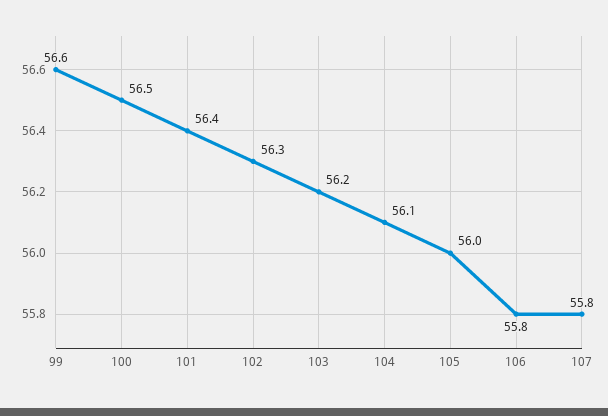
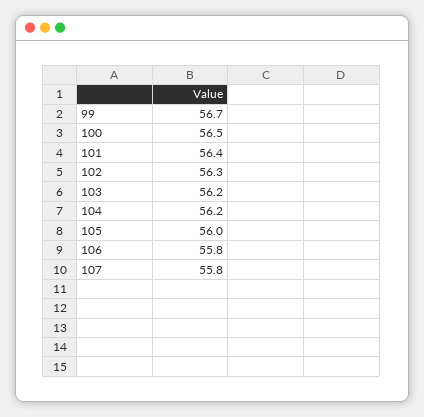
99: 56.6 -> 56.7
104: 56.1 -> 56.2

